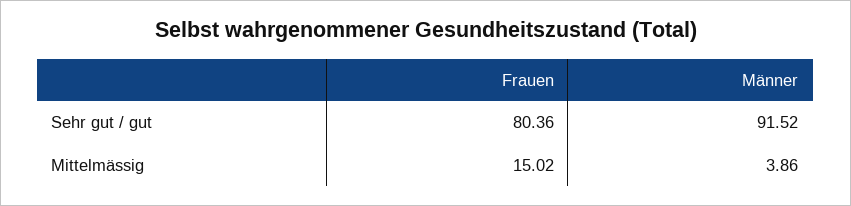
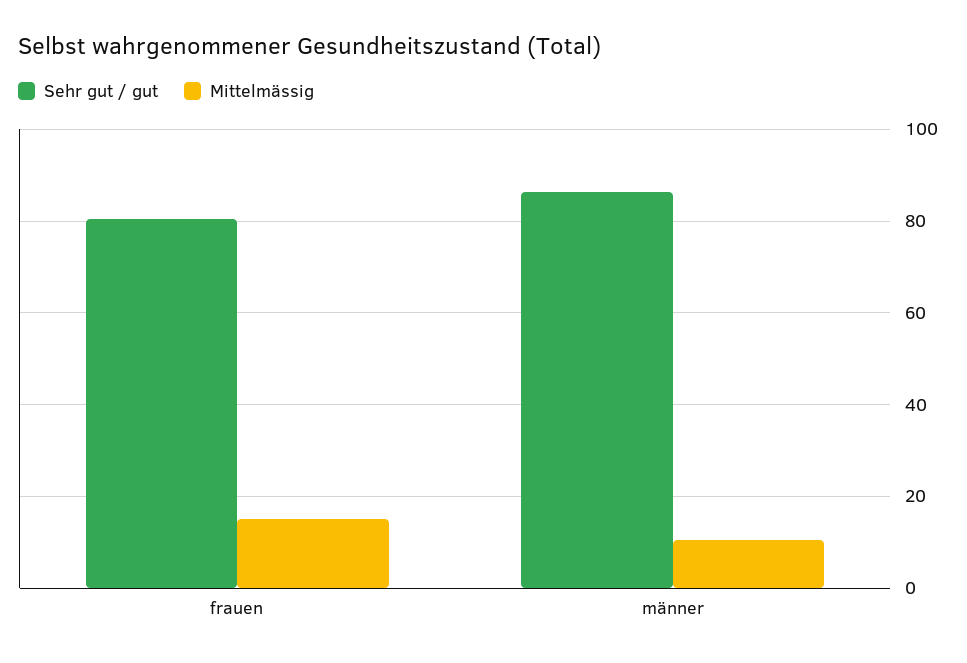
Sehr gut / gut, Männer: 91.52 -> 86
Mittelmässig, Männer: 3.86 -> 10

